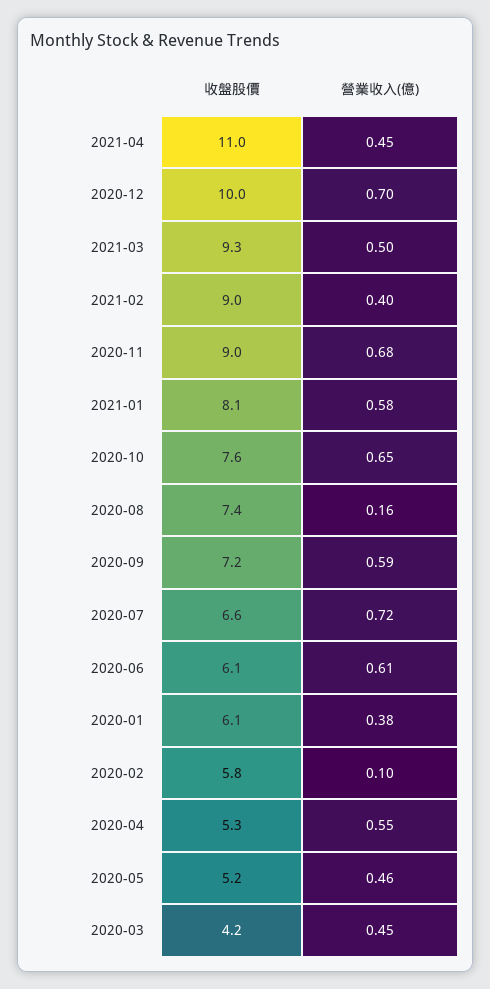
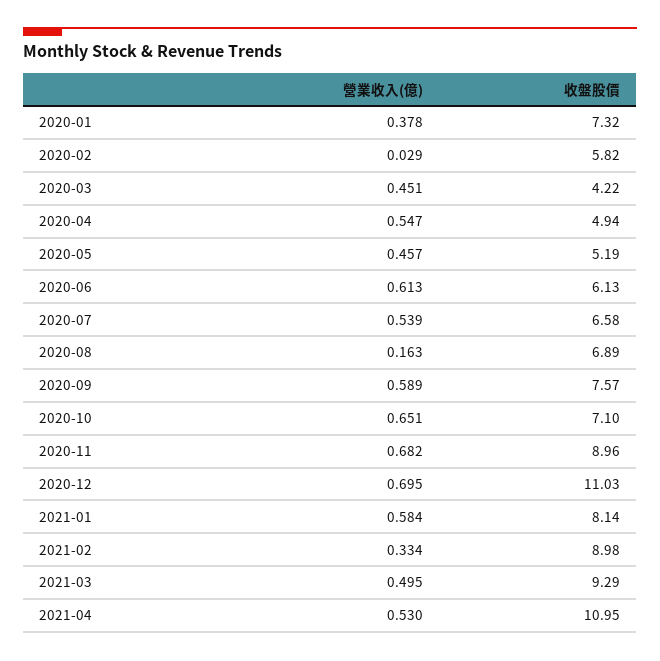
營業收入(億), 2021-04: 0.45 -> 0.53
收盤股價, 2020-12: 10 -> 11.03
營業收入(億), 2021-02: 0.4 -> 0.334
收盤股價, 2020-10: 7.6 -> 7.1
收盤股價, 2020-08: 7.4 -> 6.89
收盤股價, 2020-09: 7.2 -> 7.57
營業收入(億), 2020-07: 0.72 -> 0.539
收盤股價, 2020-01: 6.1 -> 7.32
營業收入(億), 2020-02: 0.1 -> 0.029
收盤股價, 2020-04: 5.3 -> 4.94

